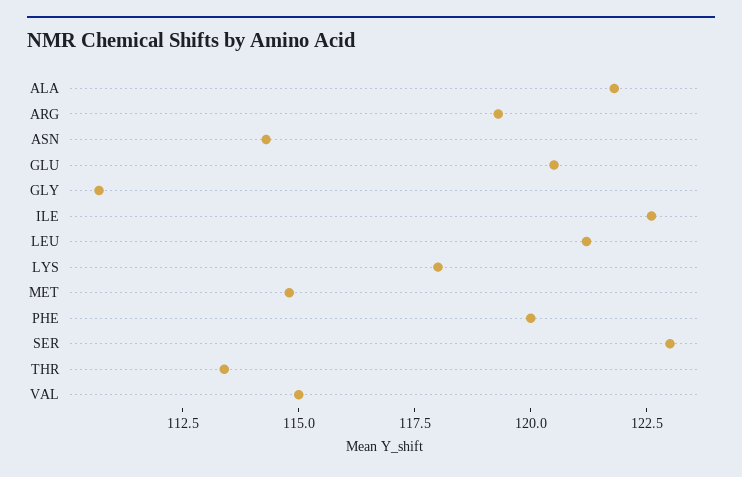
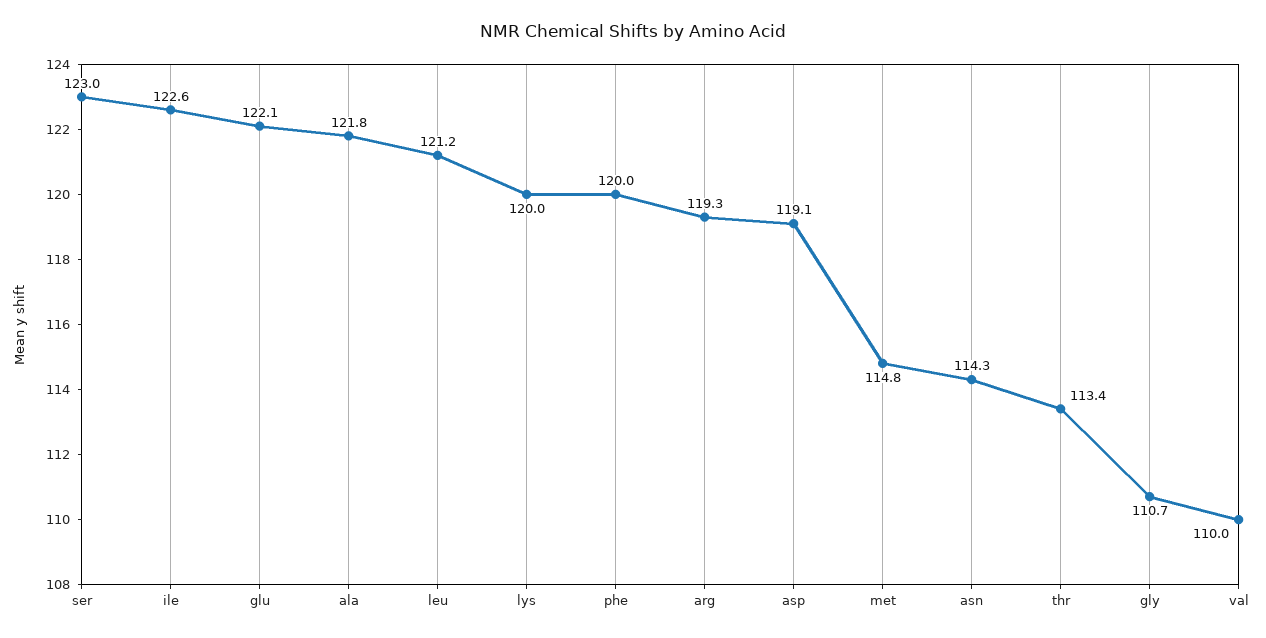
GLU: 120.5 -> 122.1
LYS: 118 -> 120
VAL: 115 -> 110
asp: none -> 119.1

